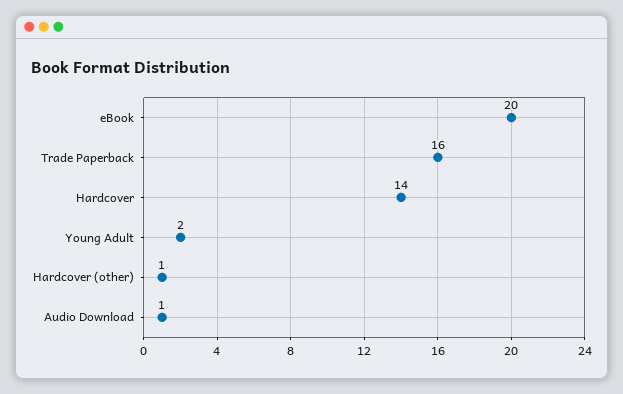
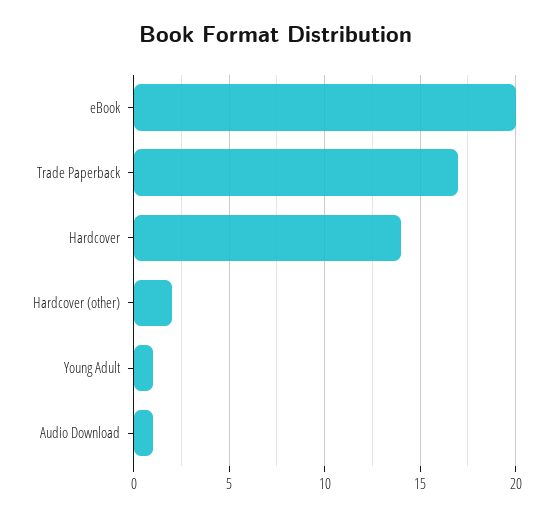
Trade Paperback: 16 -> 17
Young Adult: 2 -> 1
Hardcover (other): 1 -> 2

